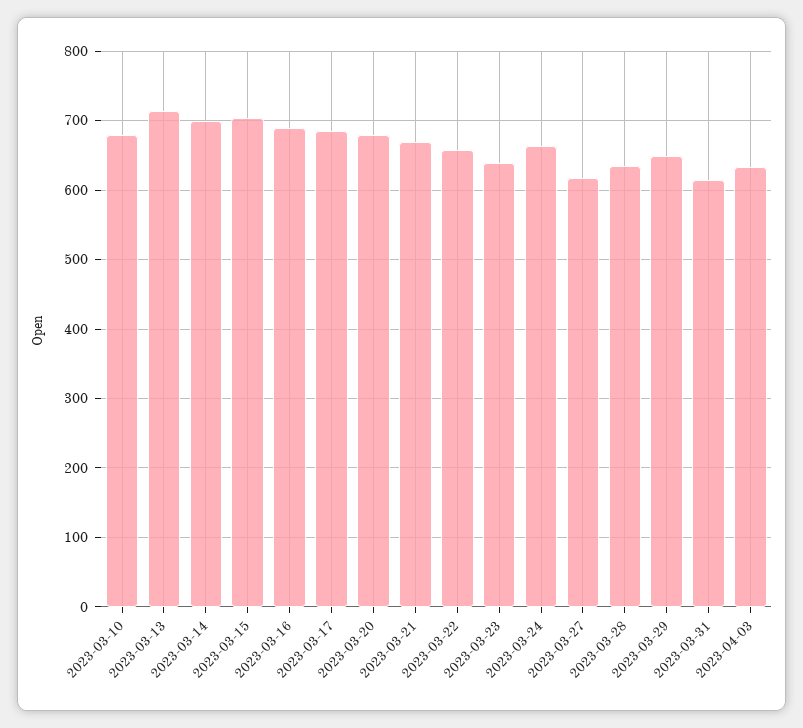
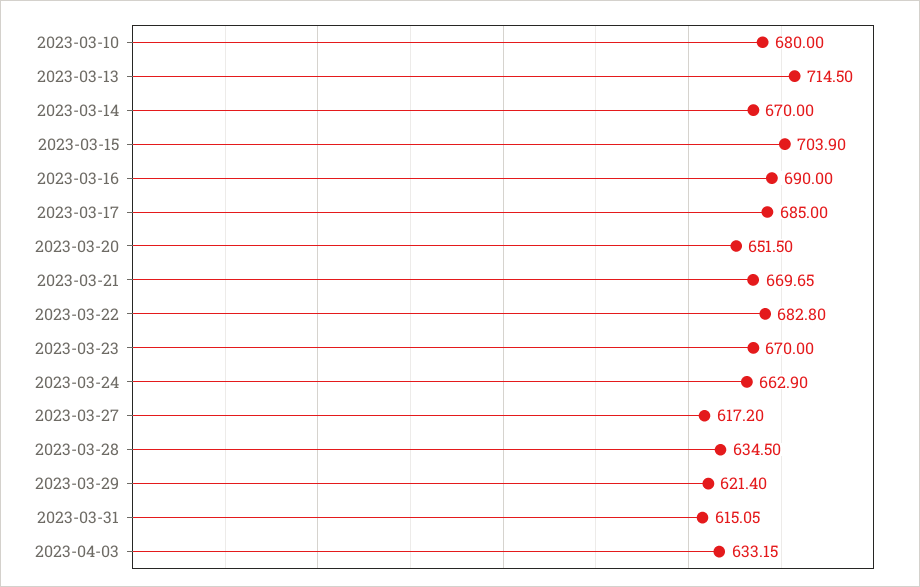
2023-03-14: 700 -> 670
2023-03-20: 680 -> 651.5
2023-03-22: 660 -> 682.8
2023-03-23: 640 -> 670
2023-03-29: 650 -> 621.4

